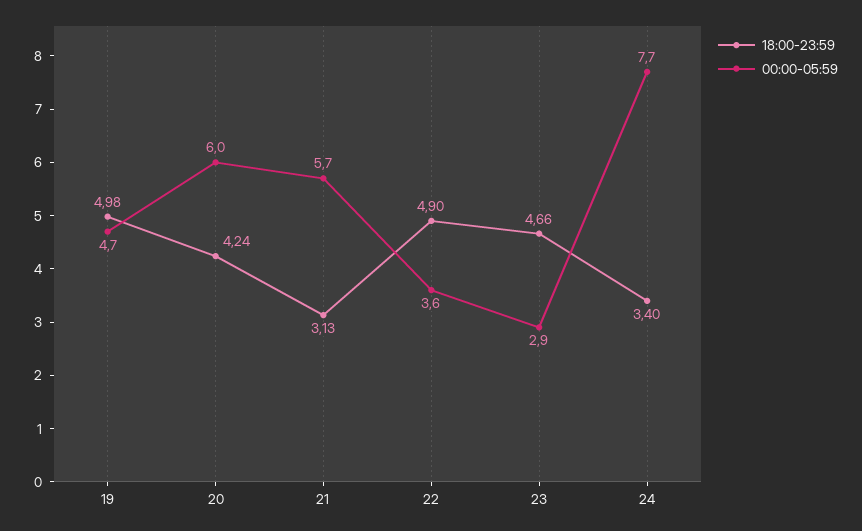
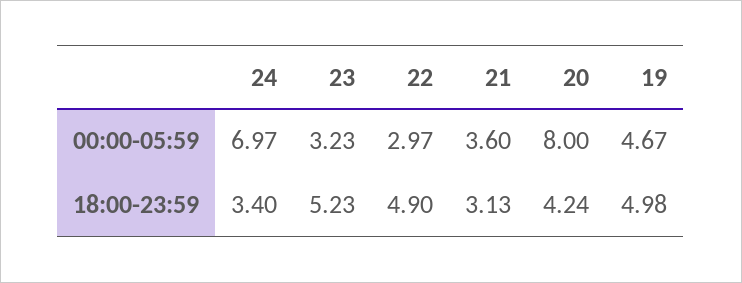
00:00-05:59, 20: 6 -> 8
00:00-05:59, 21: 5.7 -> 3.6
00:00-05:59, 22: 3.6 -> 2.97
18:00-23:59, 23: 4.66 -> 5.23
00:00-05:59, 23: 2.9 -> 3.23
00:00-05:59, 24: 7.7 -> 6.97

